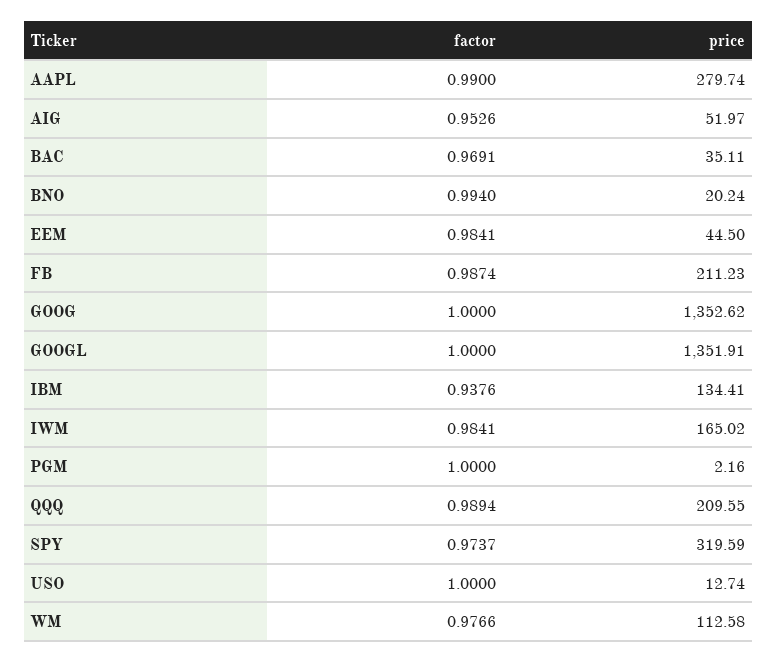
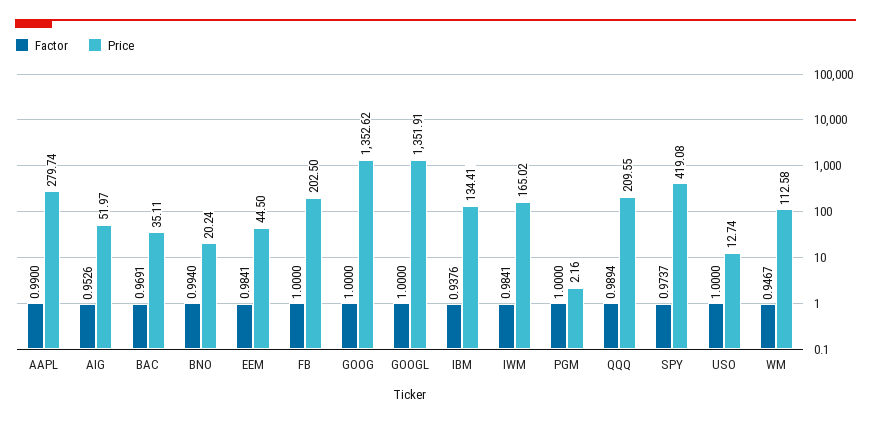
factor, FB: 0.9874 -> 1
price, FB: 211.23 -> 202.5
price, SPY: 319.59 -> 419.08
factor, WM: 0.9766 -> 0.9467

